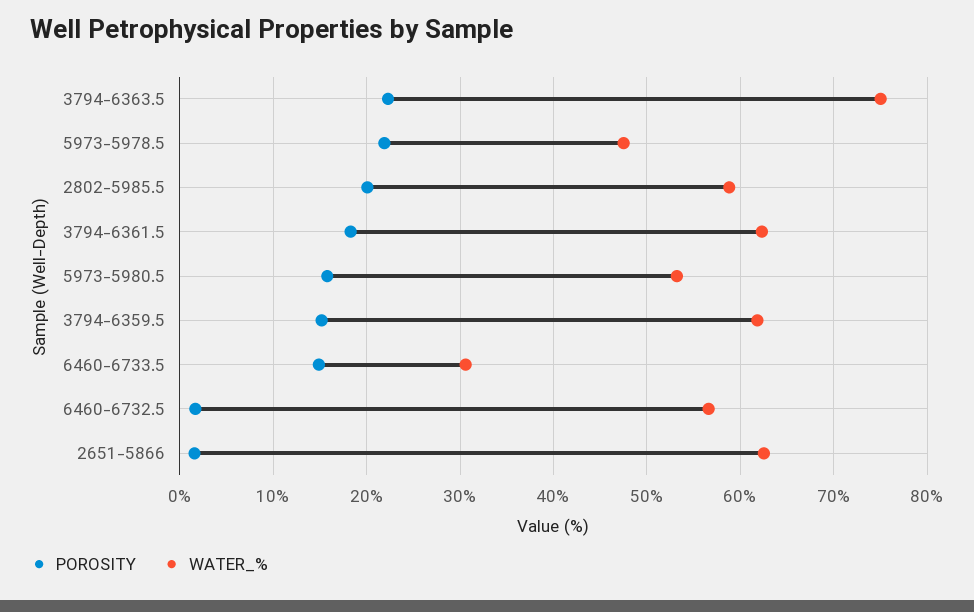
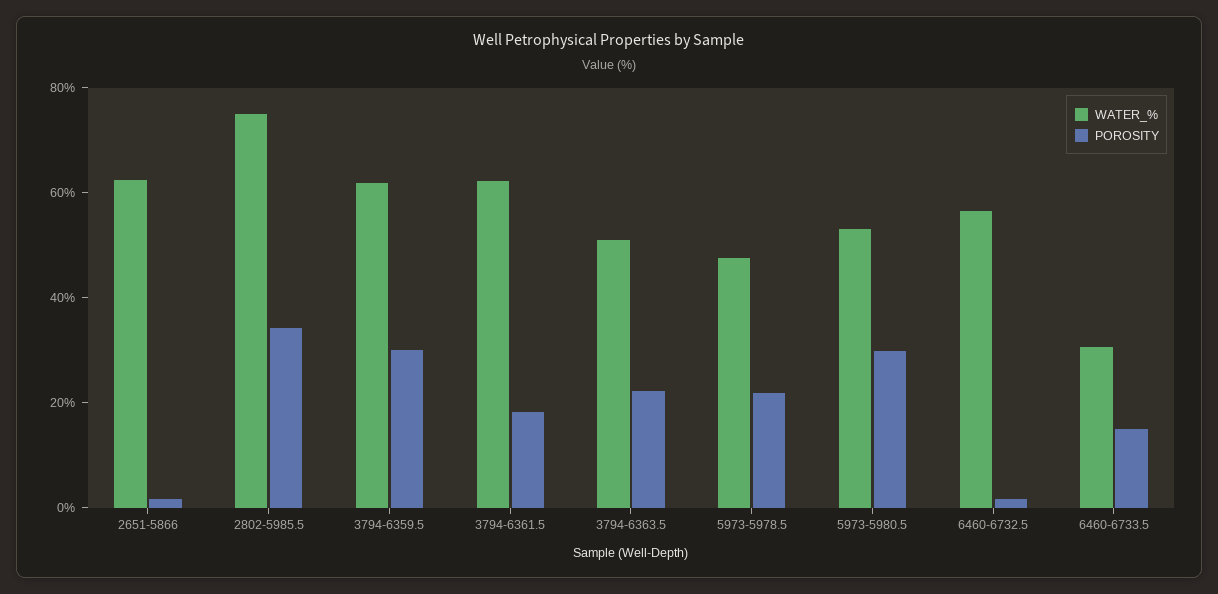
WATER_%, 3794-6363.5: 75 -> 50
POROSITY, 2802-5985.5: 20 -> 35
WATER_%, 2802-5985.5: 59 -> 75
POROSITY, 5973-5980.5: 16 -> 30
POROSITY, 3794-6359.5: 15 -> 30

